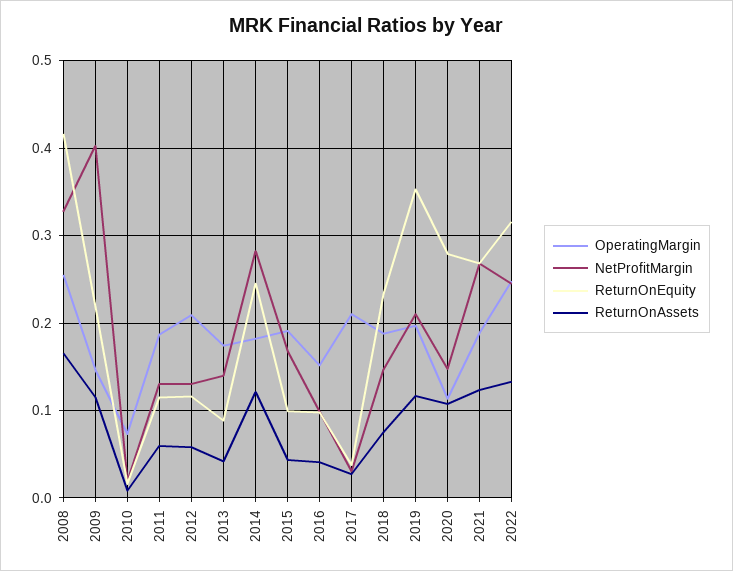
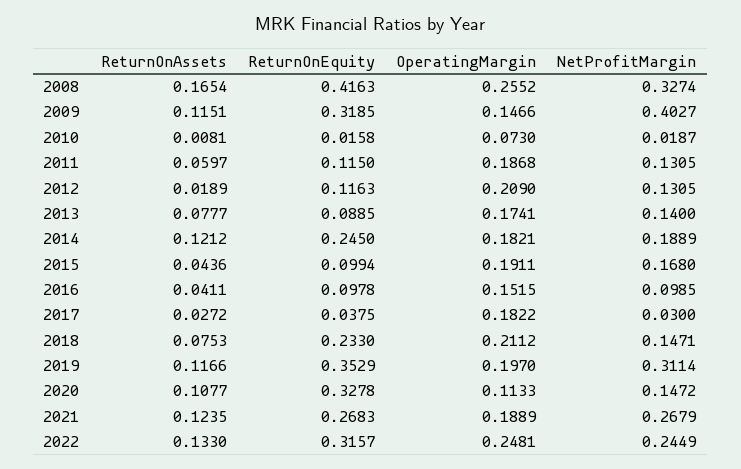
ReturnOnEquity, 2009: 0.22 -> 0.3185
ReturnOnAssets, 2012: 0.06 -> 0.0189
ReturnOnAssets, 2013: 0.04 -> 0.0777
NetProfitMargin, 2014: 0.28 -> 0.1889
OperatingMargin, 2017: 0.21 -> 0.1822
OperatingMargin, 2018: 0.19 -> 0.2112
NetProfitMargin, 2019: 0.21 -> 0.3114
ReturnOnEquity, 2020: 0.28 -> 0.3278

